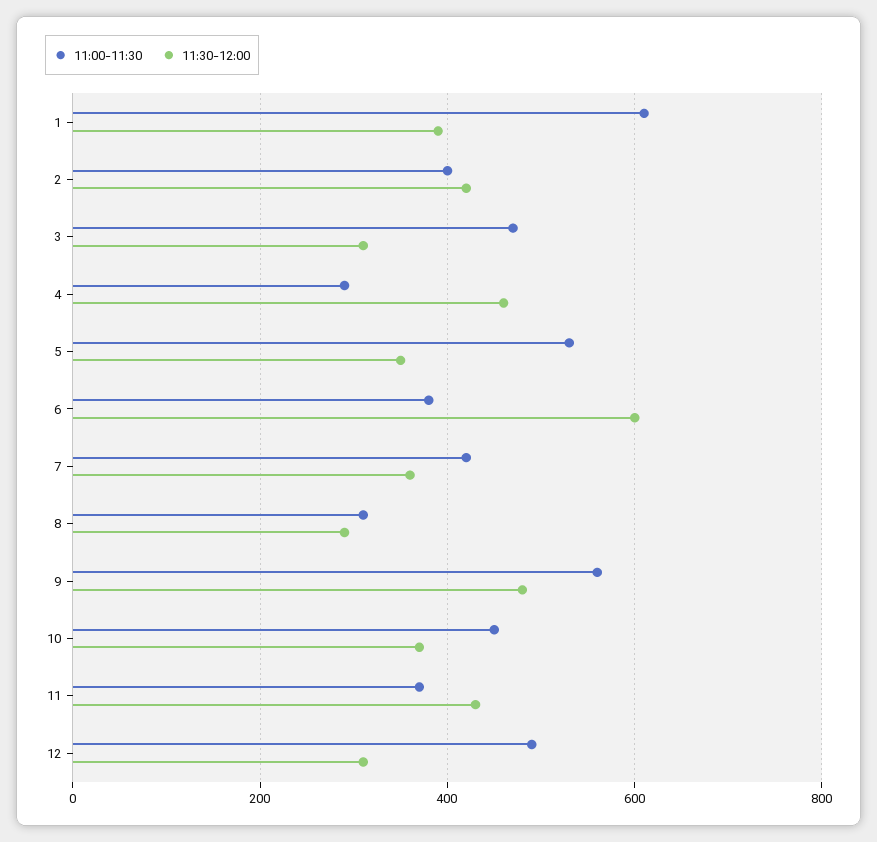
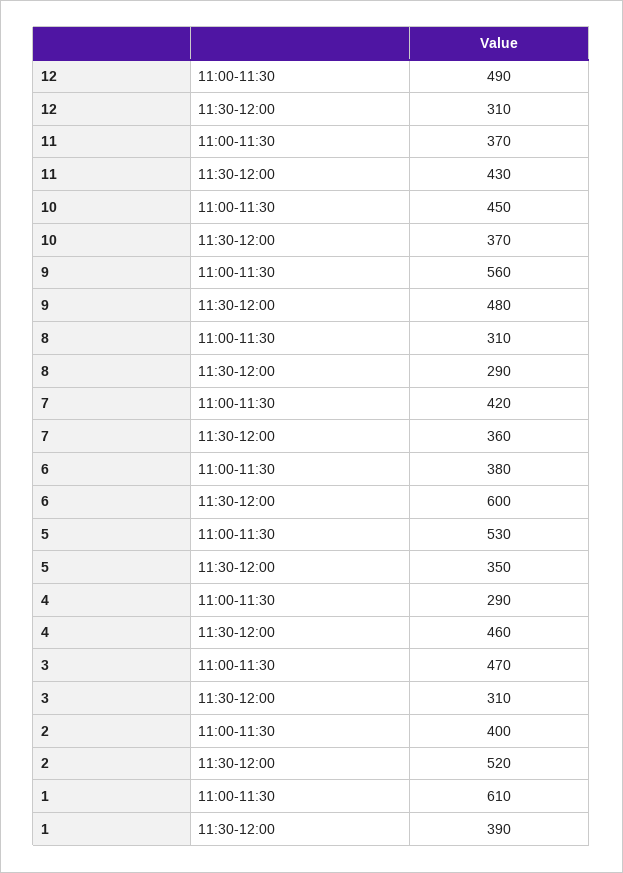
11:30-12:00, 2: 420 -> 520

